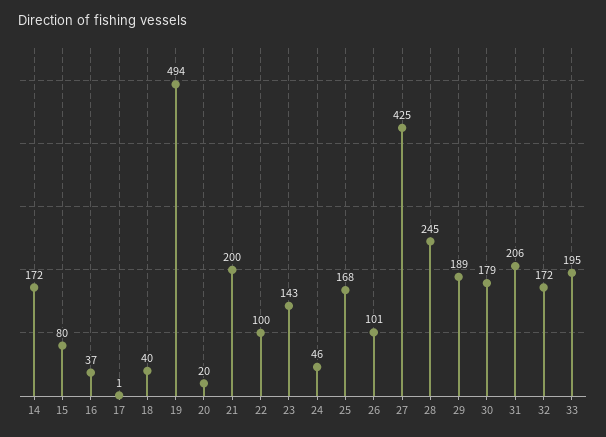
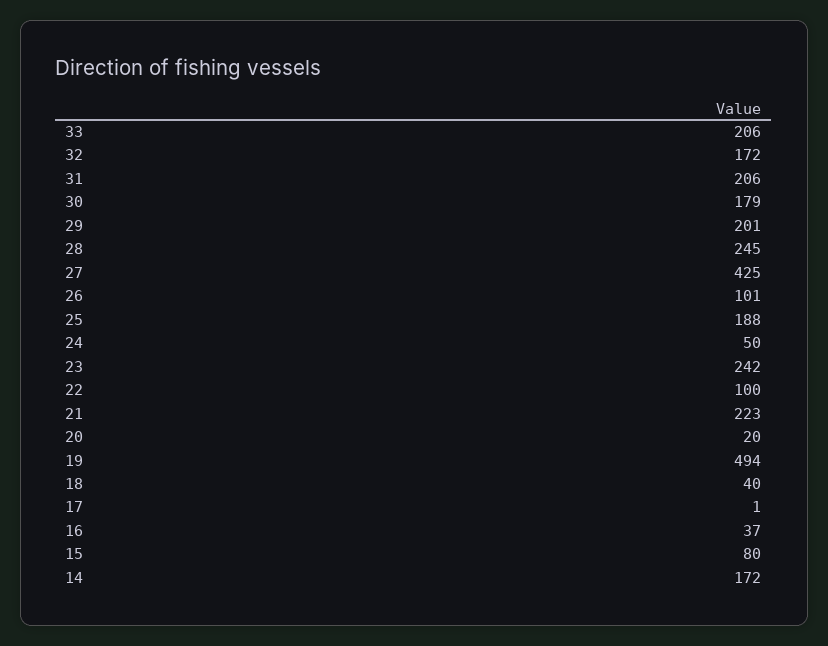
21: 200 -> 223
23: 143 -> 242
24: 46 -> 50
25: 168 -> 188
29: 189 -> 201
33: 195 -> 206

